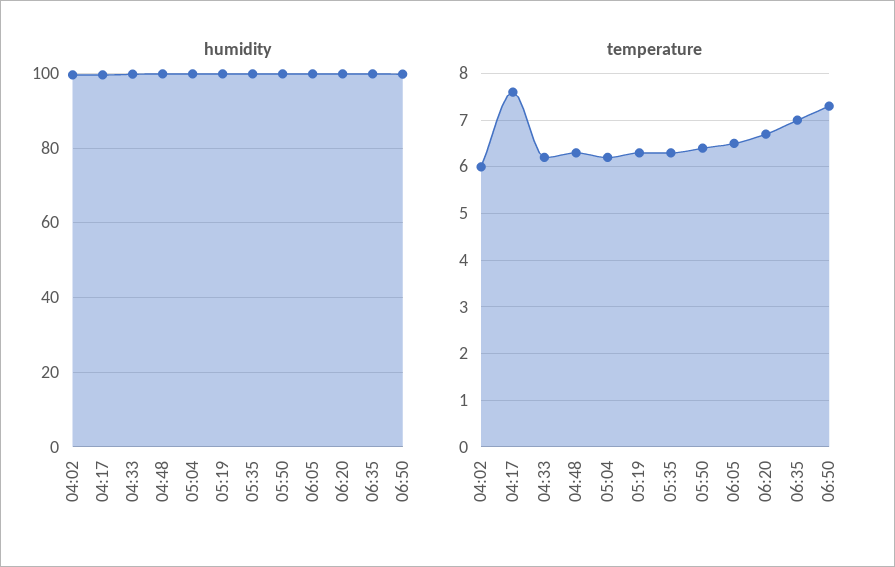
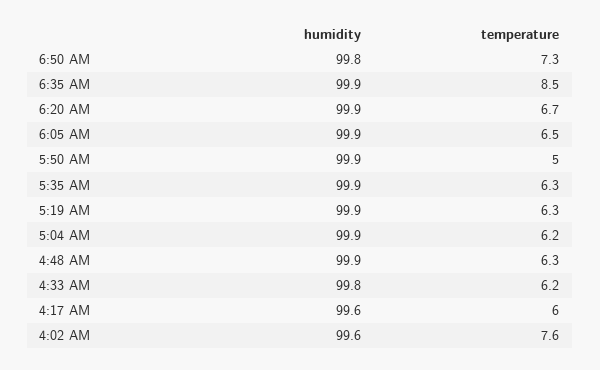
temperature, 04:02: 6 -> 7.6
temperature, 04:17: 7.5 -> 6
temperature, 05:50: 6.5 -> 5
temperature, 06:35: 7 -> 8.5

